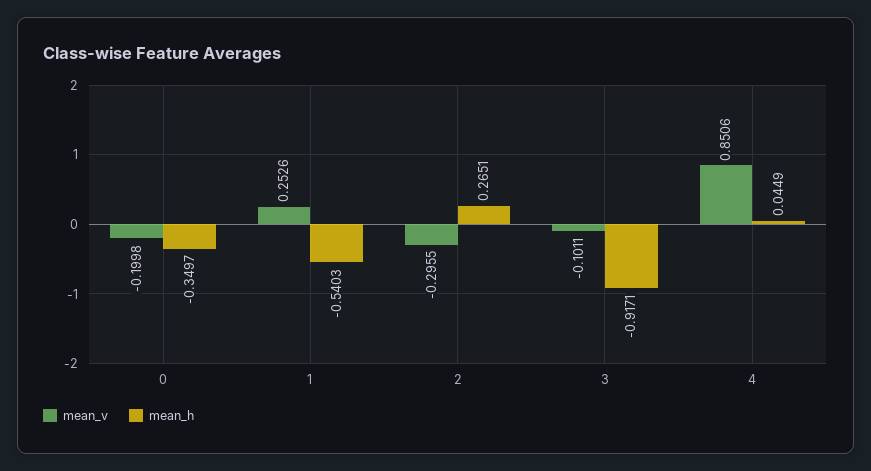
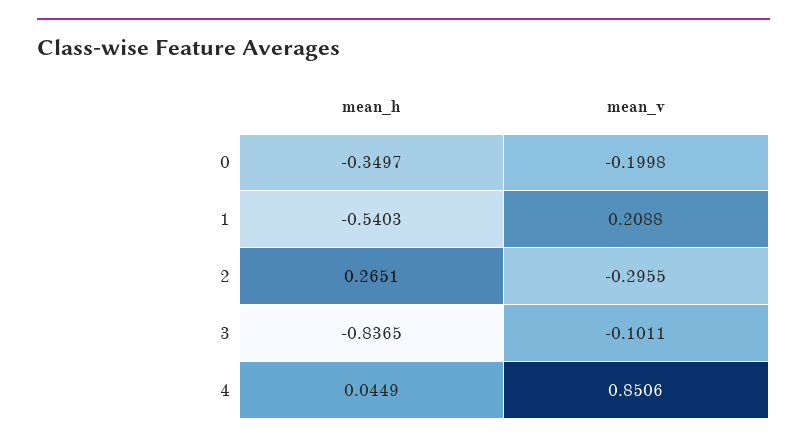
mean_v, 1: 0.2526 -> 0.2088
mean_h, 3: -0.9171 -> -0.8365

